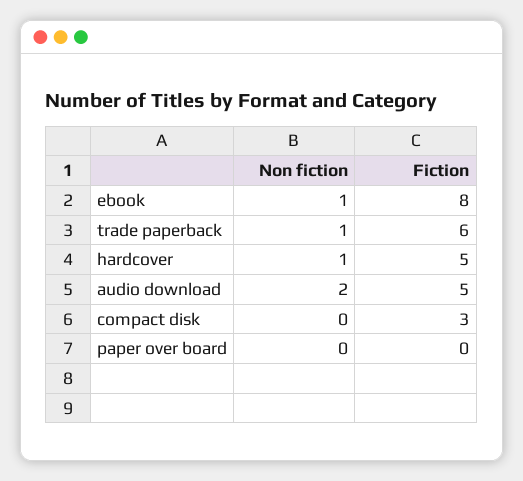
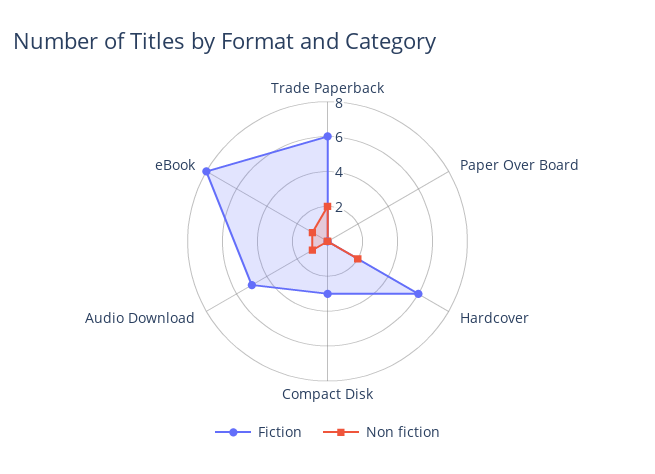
Non fiction, trade paperback: 1 -> 2
Non fiction, hardcover: 1 -> 2
Fiction, hardcover: 5 -> 6
Non fiction, audio download: 2 -> 1

